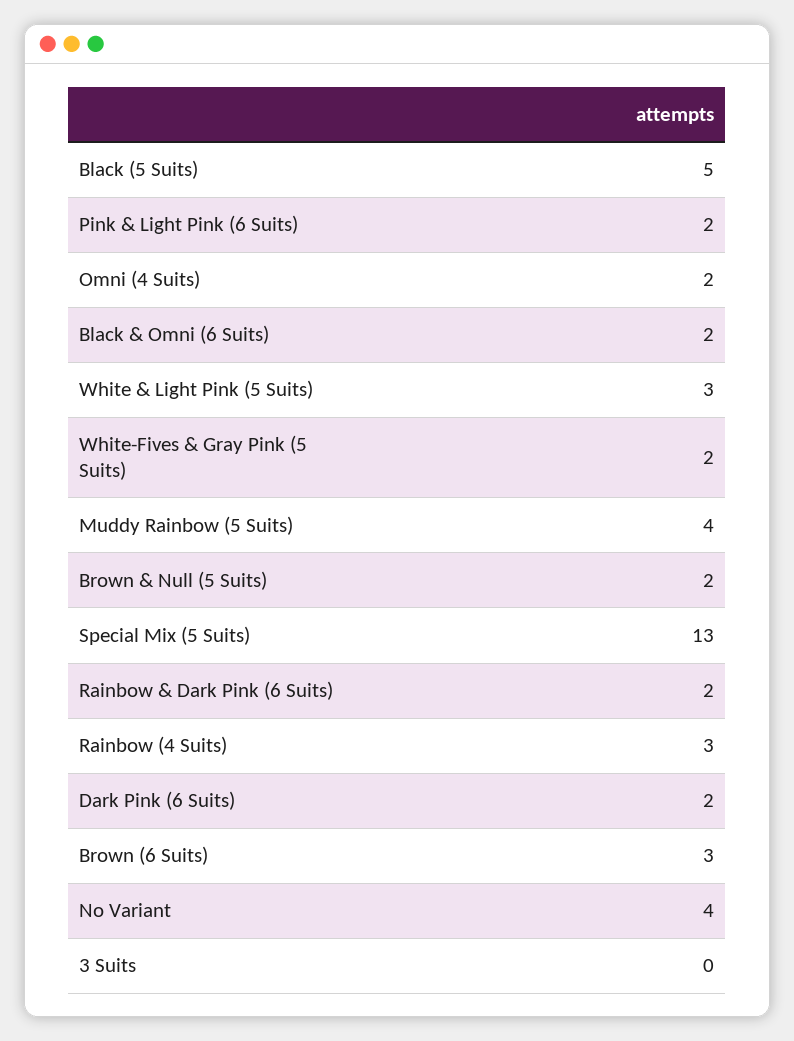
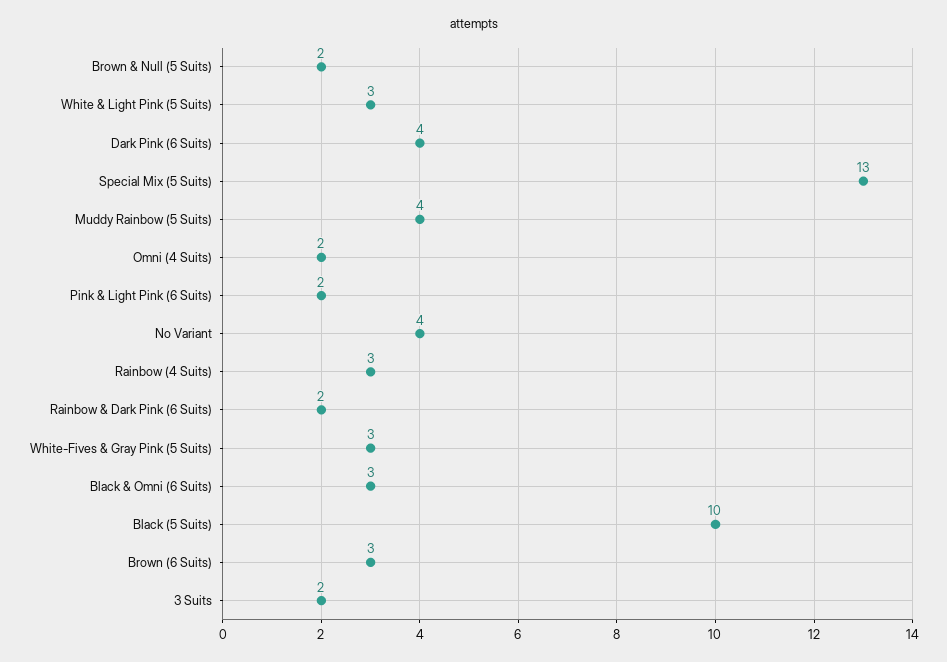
Black (5 Suits): 5 -> 10
Black & Omni (6 Suits): 2 -> 3
White-Fives & Gray Pink (5 Suits): 2 -> 3
Dark Pink (6 Suits): 2 -> 4
3 Suits: 0 -> 2

